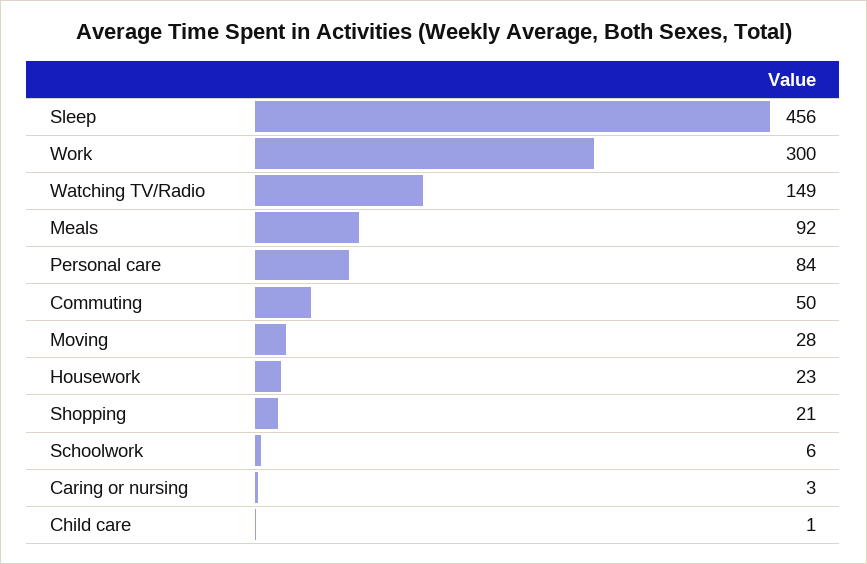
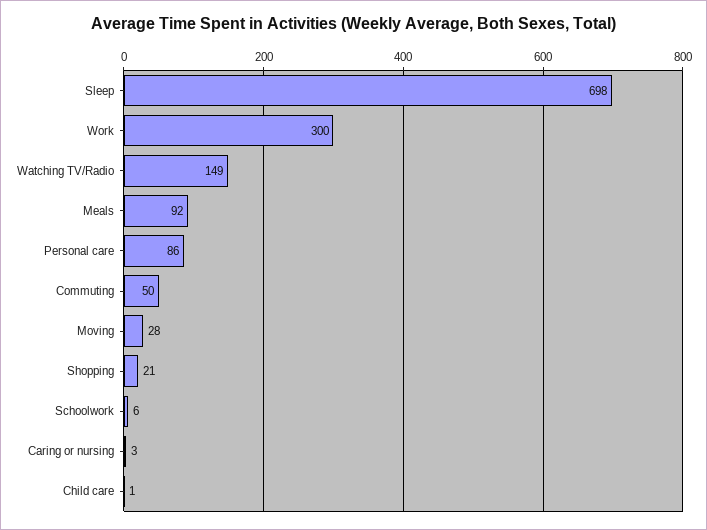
Sleep: 456 -> 698
Personal care: 84 -> 86
Housework: 23 -> none

